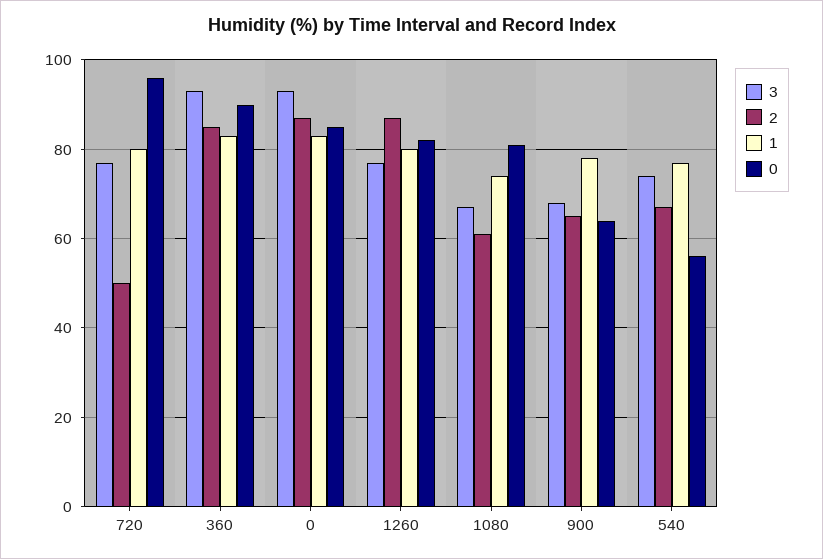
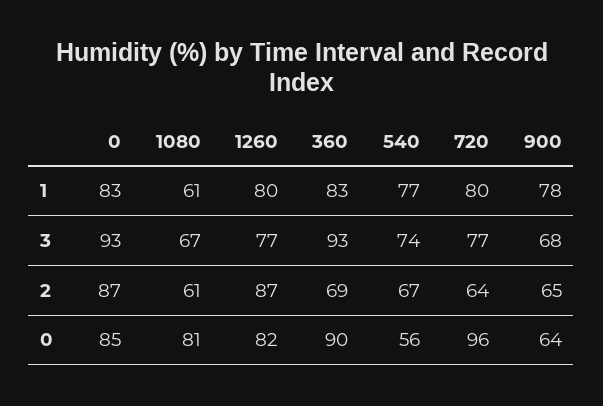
2, 720: 50 -> 64
2, 360: 85 -> 69
1, 1080: 75 -> 61

